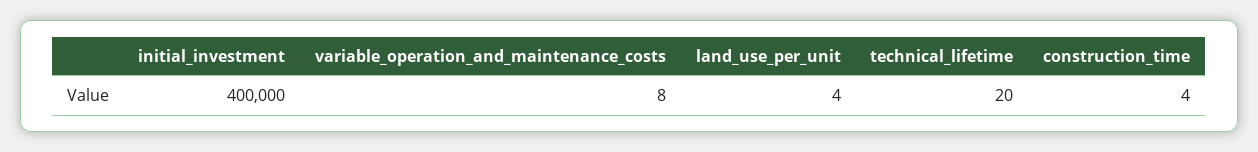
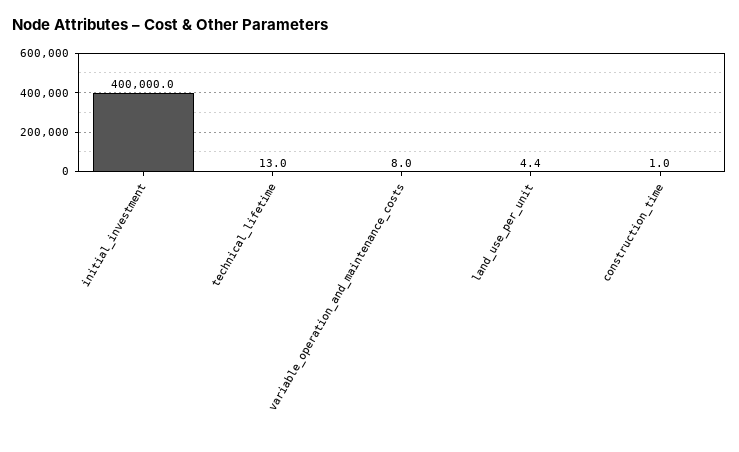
technical_lifetime: 20 -> 13
construction_time: 4 -> 1

